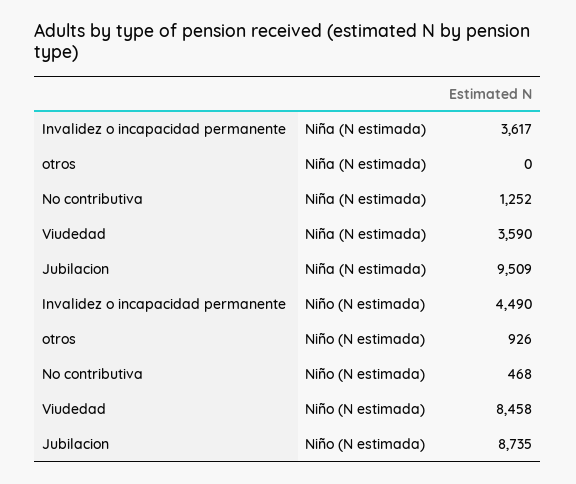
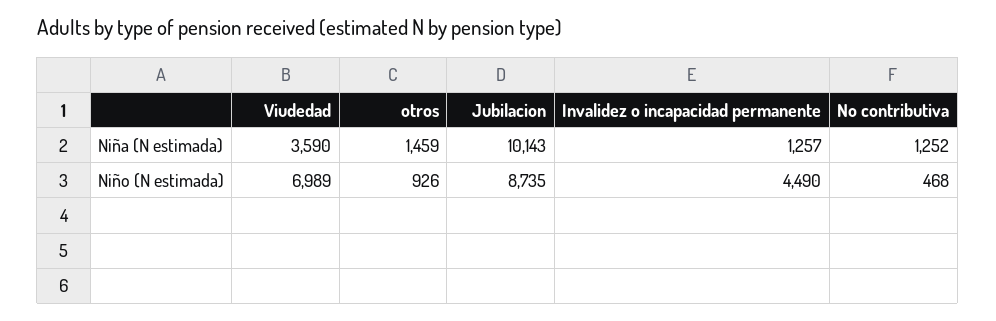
Invalidez o incapacidad permanente, Niña (N estimada): 3617 -> 1257
otros, Niña (N estimada): 0 -> 1459
Jubilacion, Niña (N estimada): 9509 -> 10143
Viudedad, Niño (N estimada): 8458 -> 6989

